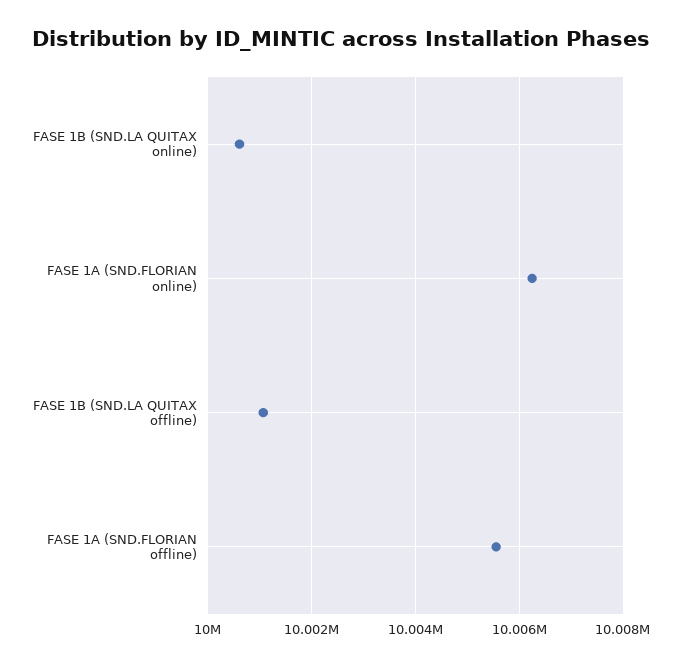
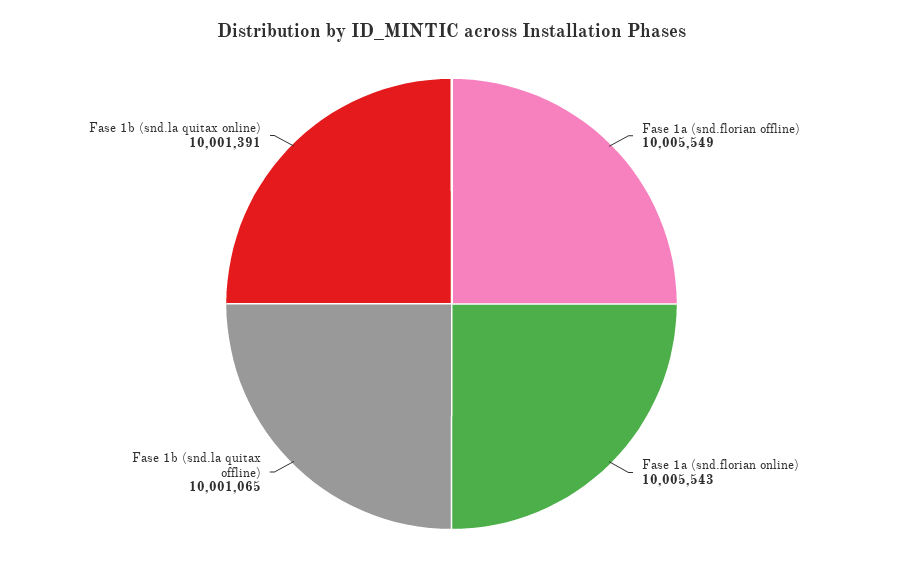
FASE 1B (SND.LA QUITAX online): 10000600 -> 10001391
FASE 1A (SND.FLORIAN online): 10006200 -> 10005543

